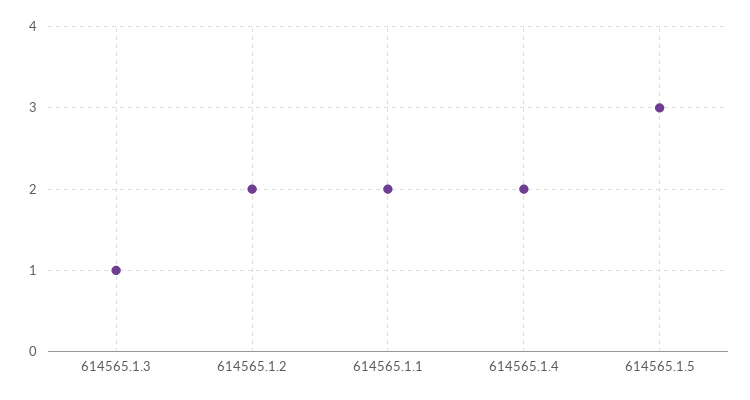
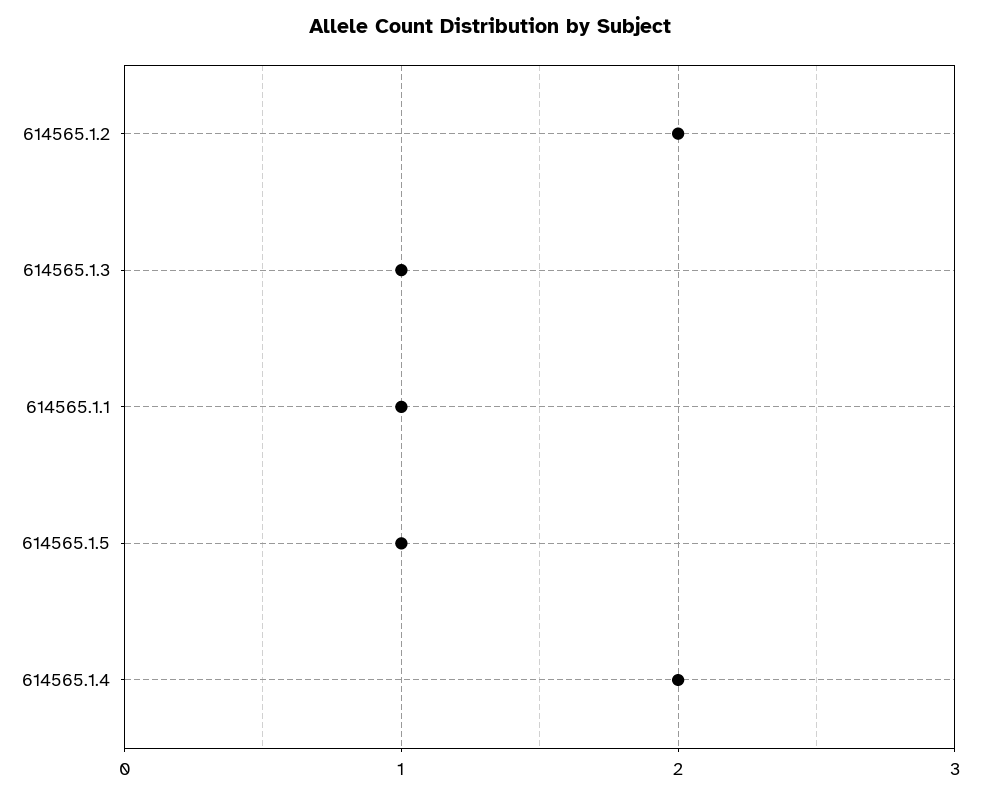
614565.1.1: 2 -> 1
614565.1.5: 3 -> 1

